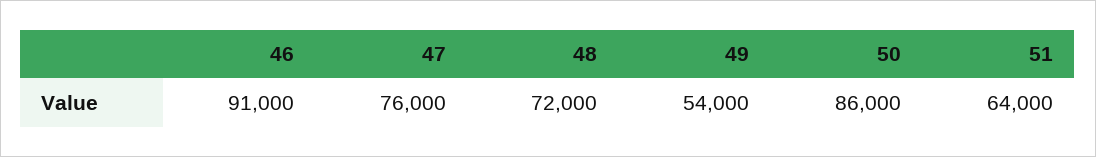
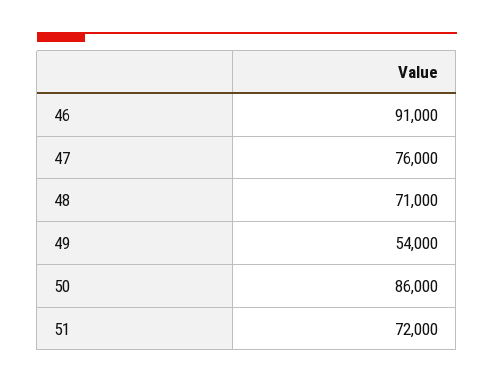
48: 72000 -> 71000
51: 64000 -> 72000

